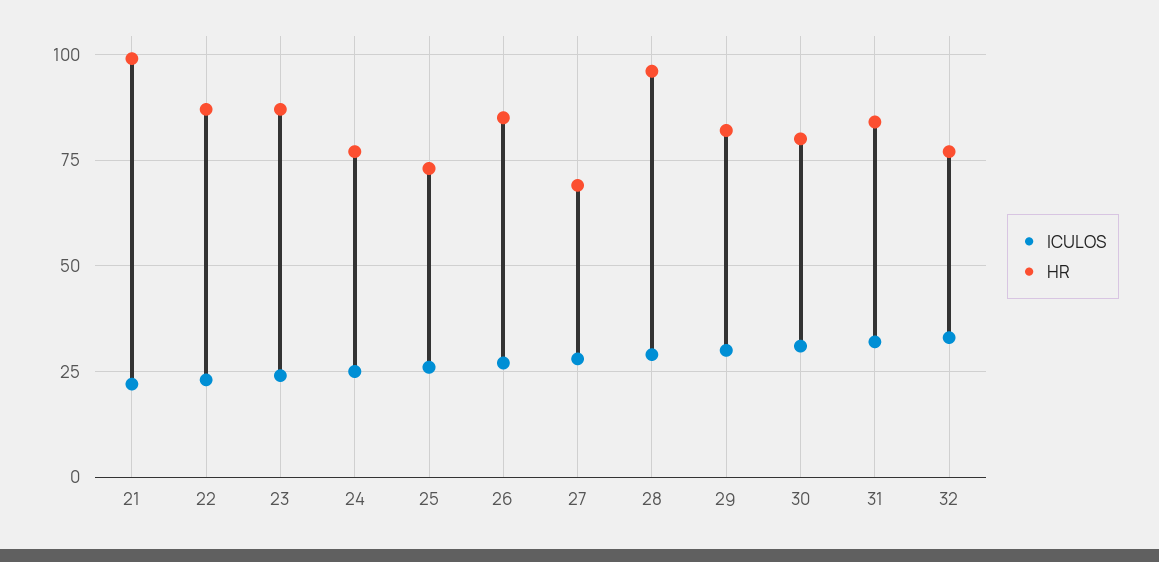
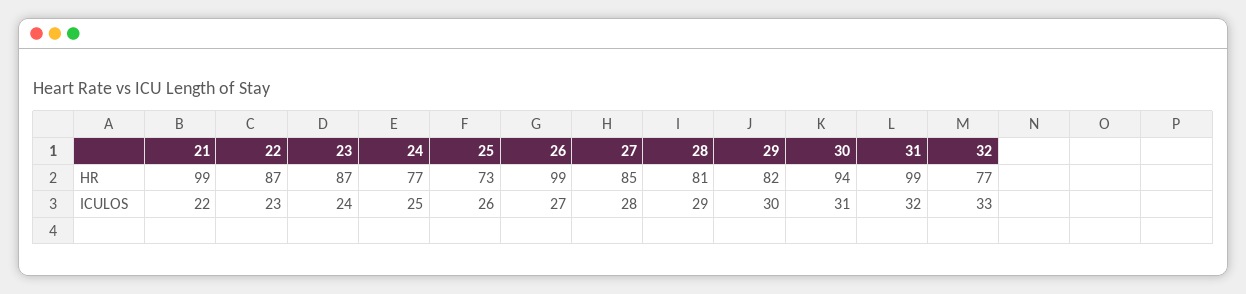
HR, 26: 85 -> 99
HR, 27: 70 -> 85
HR, 28: 95 -> 81
HR, 30: 80 -> 94
HR, 31: 85 -> 99

